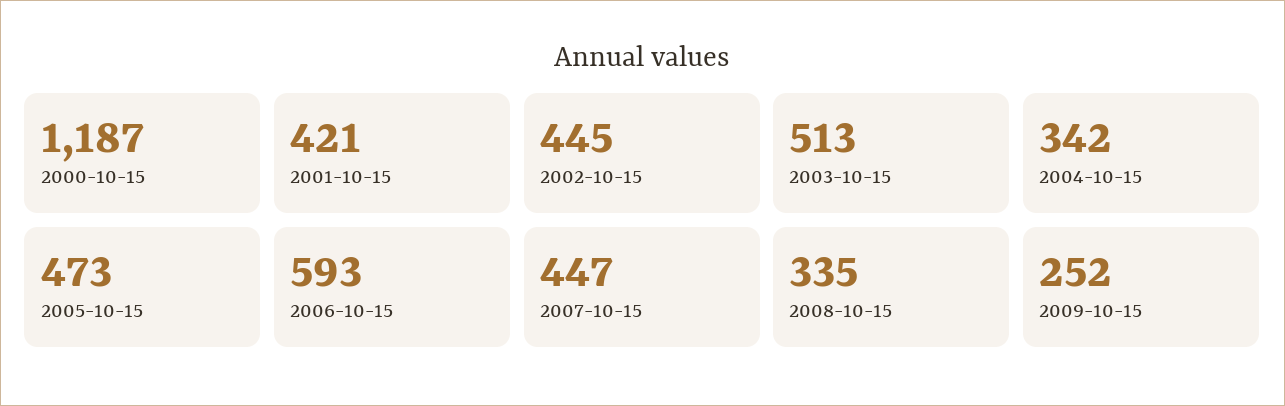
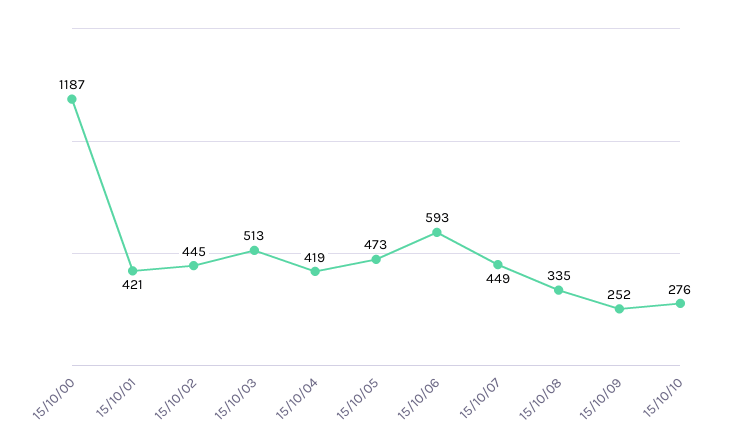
2004-10-15: 342 -> 419
2007-10-15: 447 -> 449
15/10/10: none -> 276

